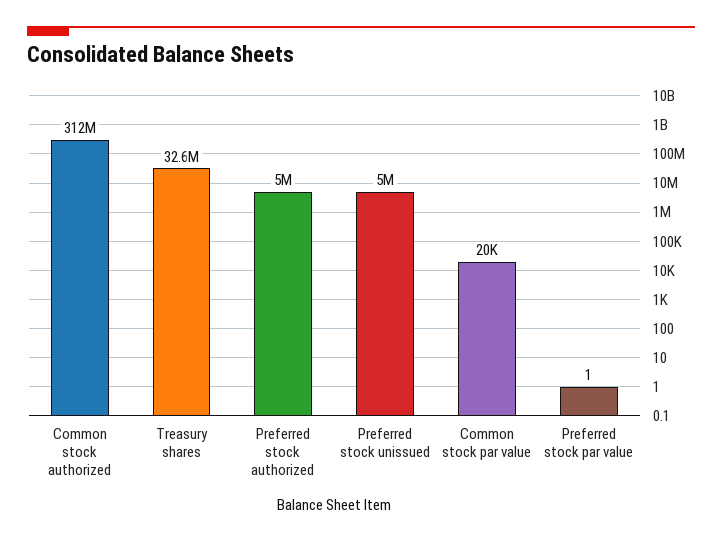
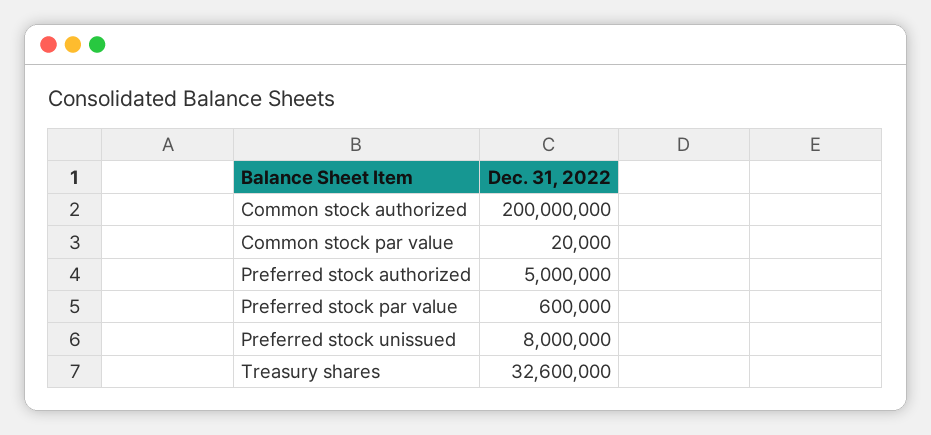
Common stock authorized: 312000000 -> 200000000
Preferred stock unissued: 5000000 -> 8000000
Preferred stock par value: 1 -> 600000

